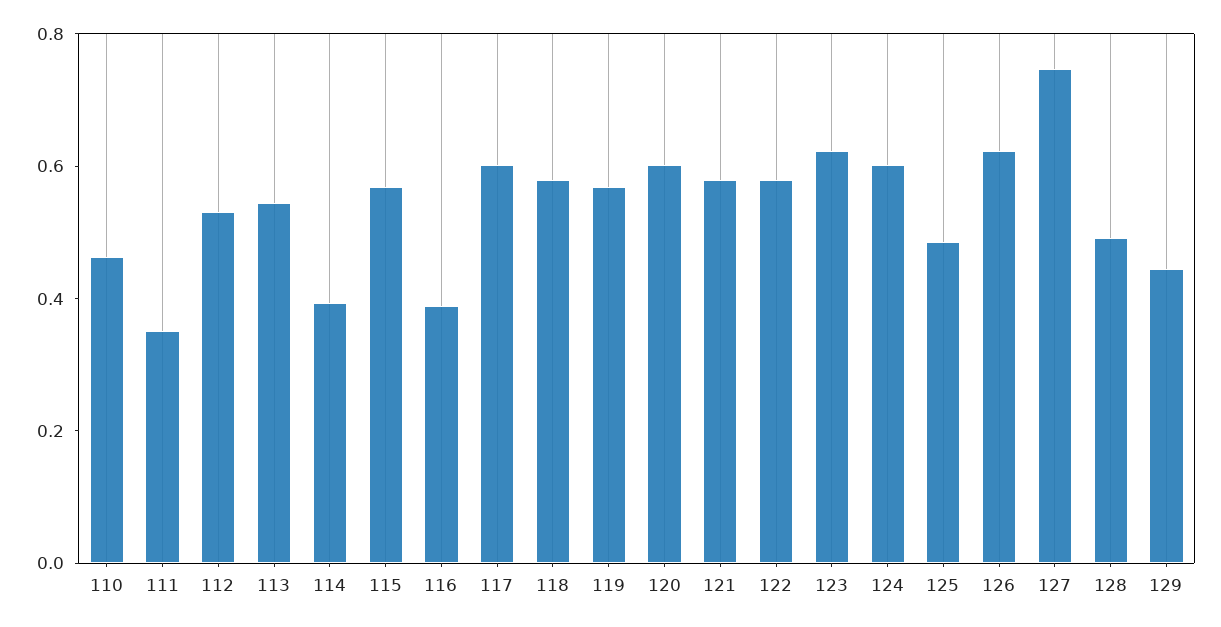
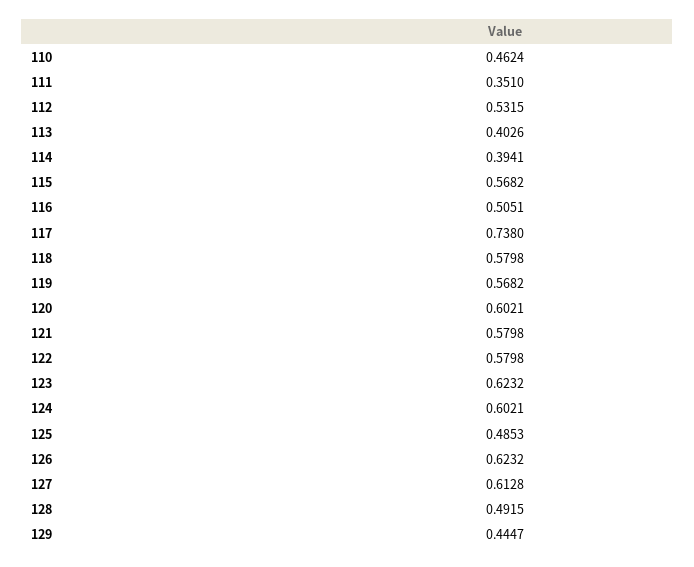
113: 0.55 -> 0.4026
116: 0.4 -> 0.5051
117: 0.6 -> 0.738
127: 0.75 -> 0.6128

